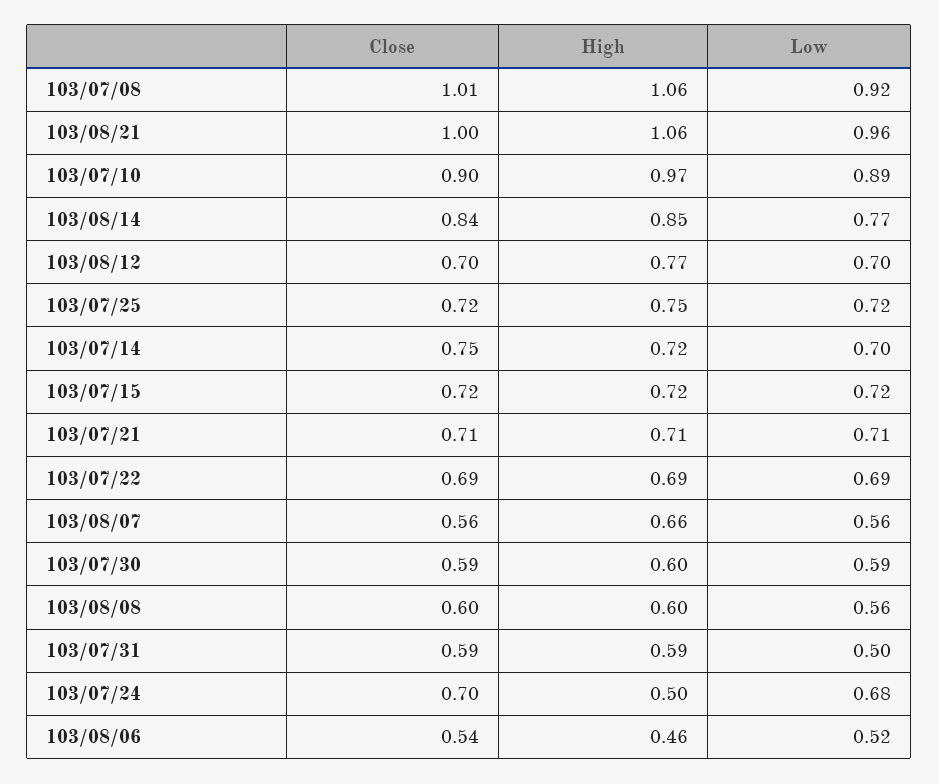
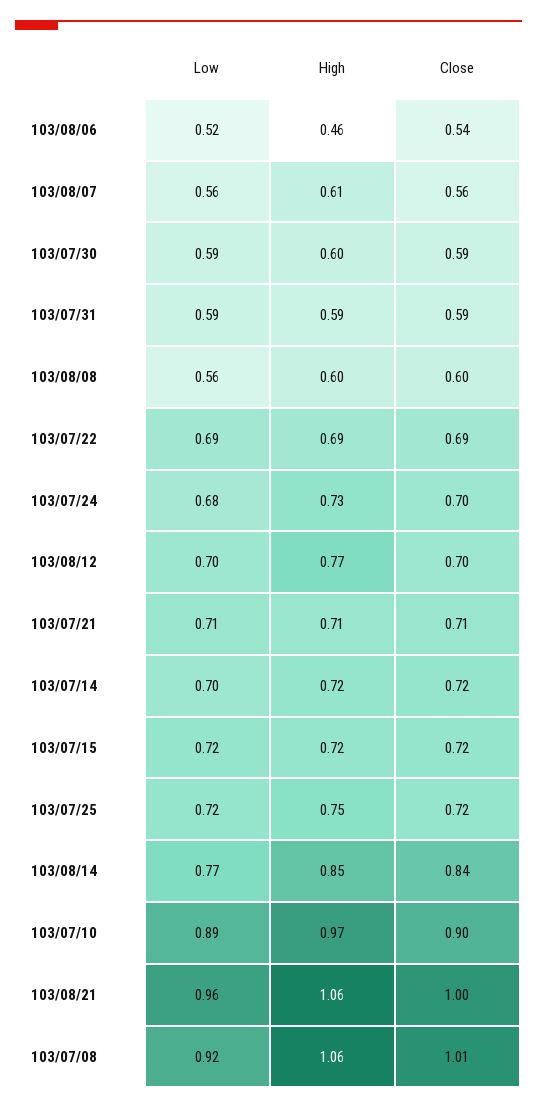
Close, 103/07/14: 0.75 -> 0.72
High, 103/08/07: 0.66 -> 0.61
Low, 103/07/31: 0.5 -> 0.59
High, 103/07/24: 0.5 -> 0.73

